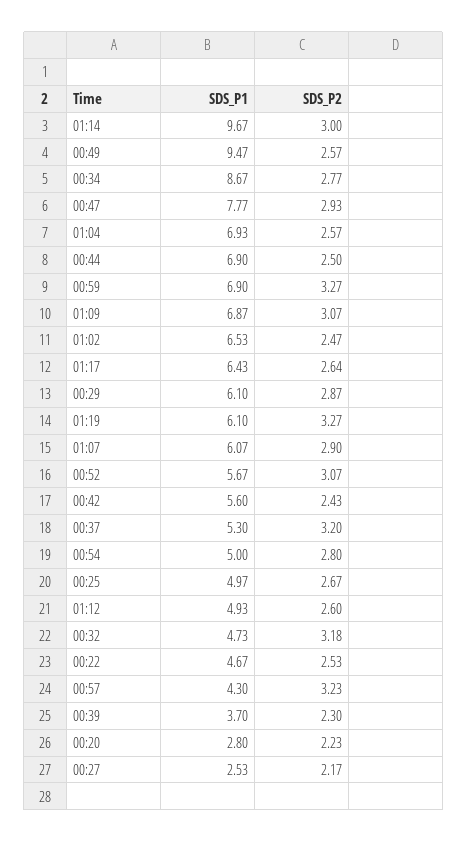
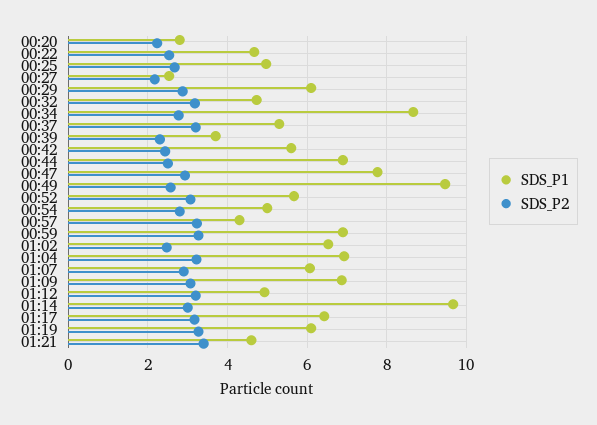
SDS_P2, 01:04: 2.57 -> 3.2
SDS_P2, 01:17: 2.64 -> 3.2
SDS_P2, 01:12: 2.6 -> 3.2
SDS_P1, 01:21: none -> 4.6
SDS_P2, 01:21: none -> 3.4

